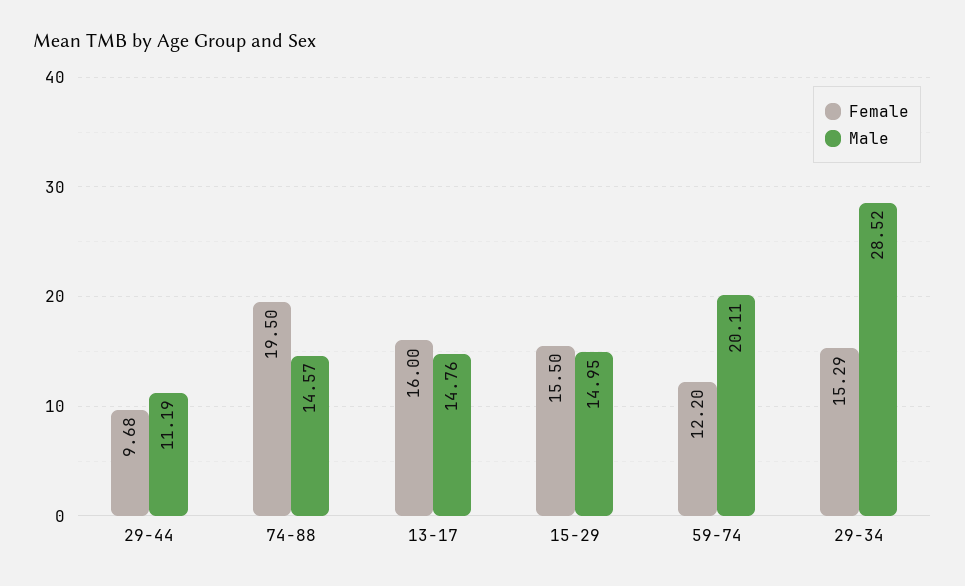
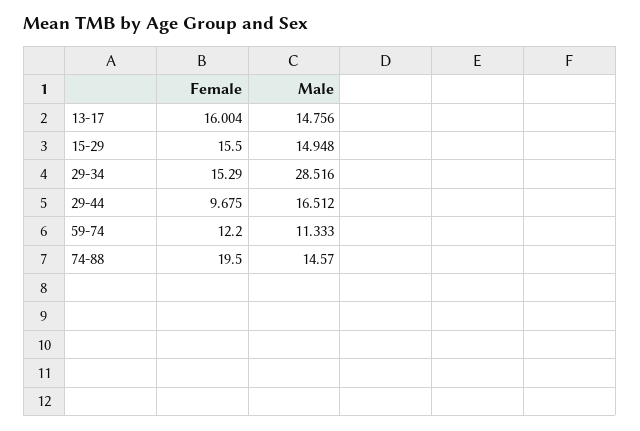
Male, 29-44: 11.19 -> 16.512
Male, 59-74: 20.11 -> 11.333

